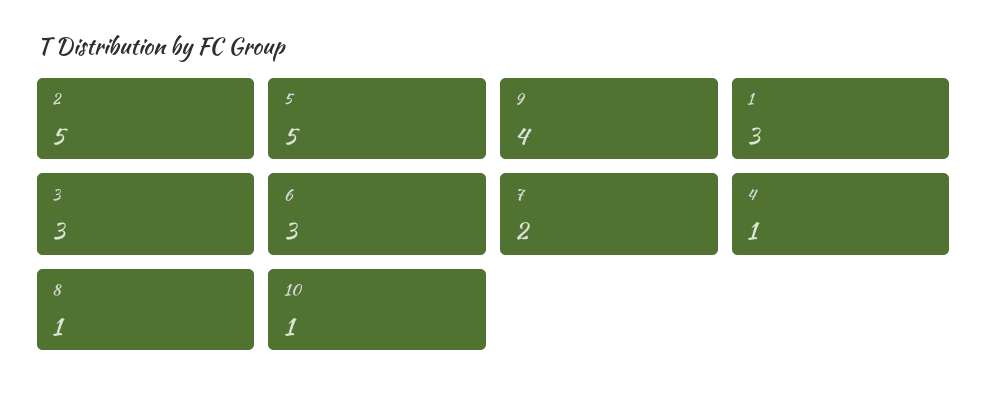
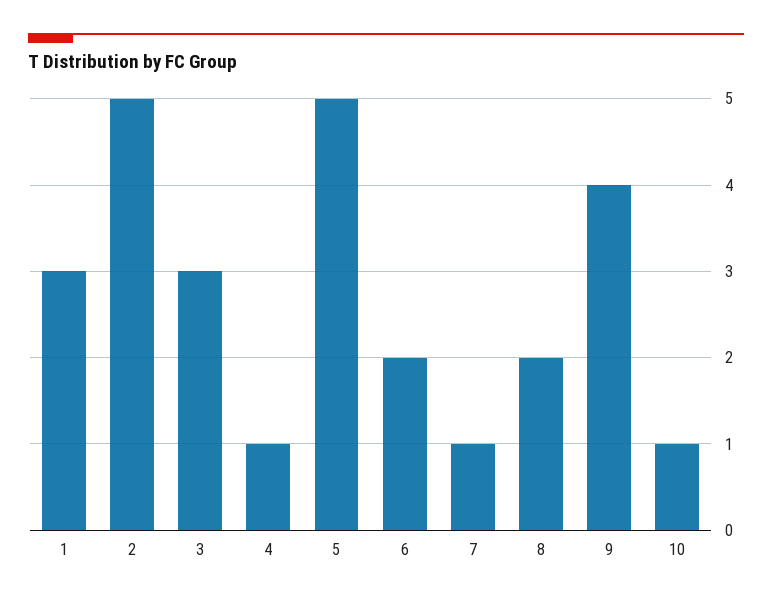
6: 3 -> 2
7: 2 -> 1
8: 1 -> 2

